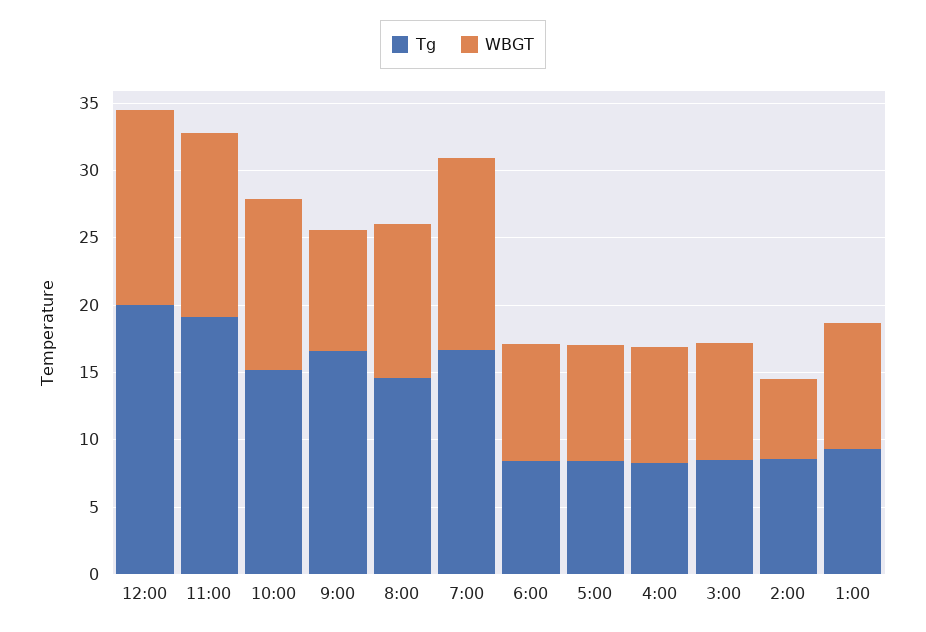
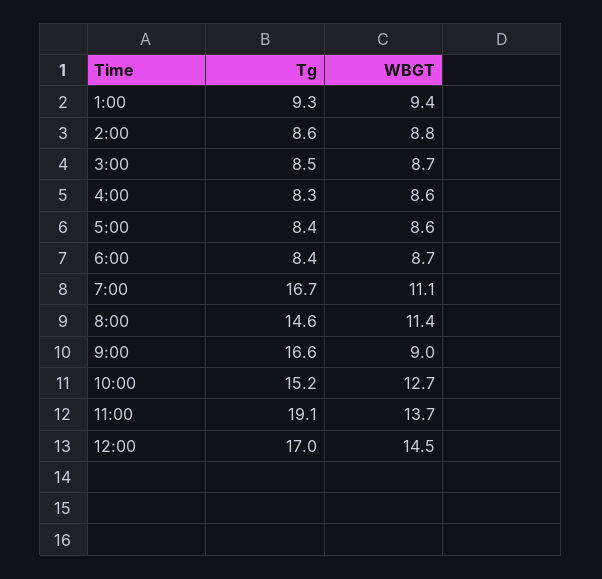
Tg, 12:00: 20 -> 17
WBGT, 7:00: 14 -> 11.1
WBGT, 2:00: 6 -> 8.8

